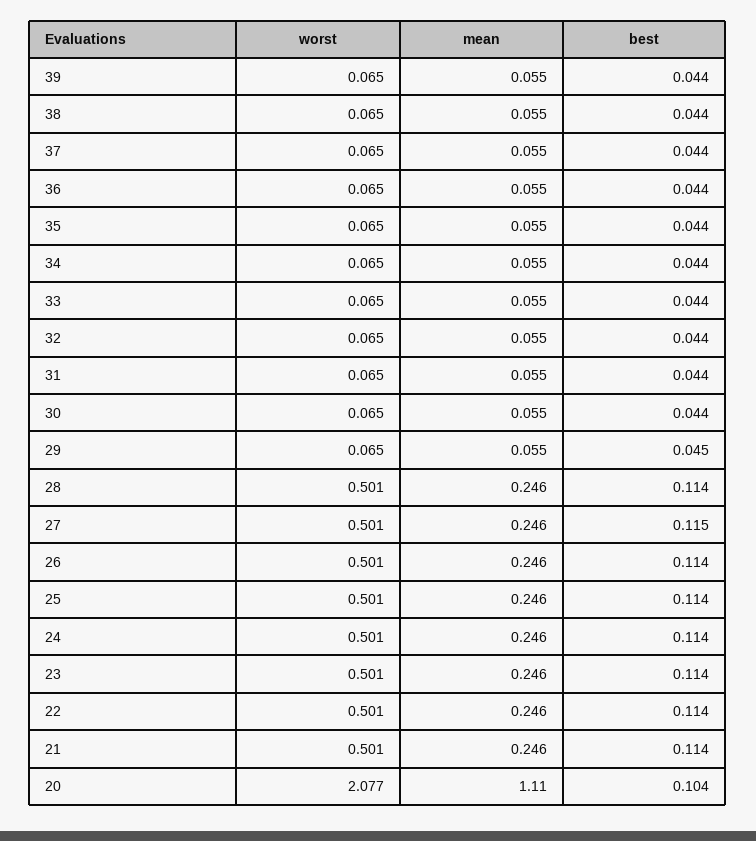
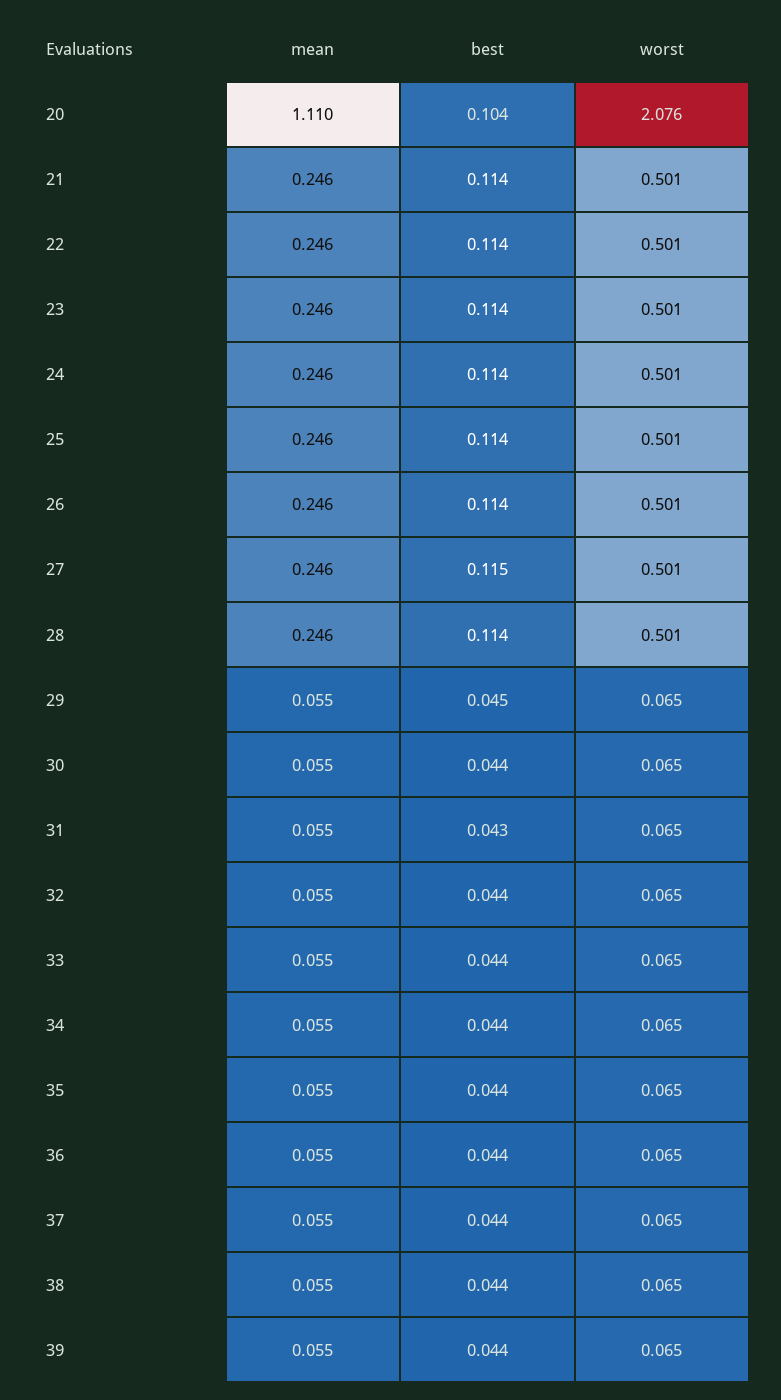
best, 31: 0.044 -> 0.043
worst, 20: 2.077 -> 2.076

